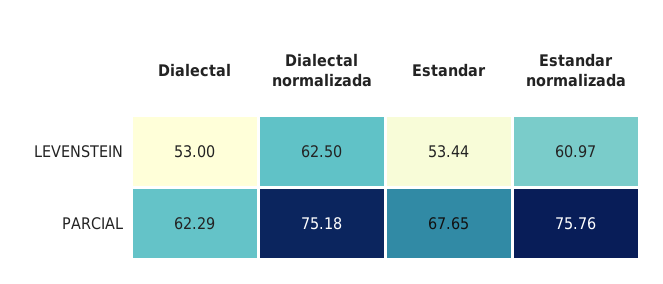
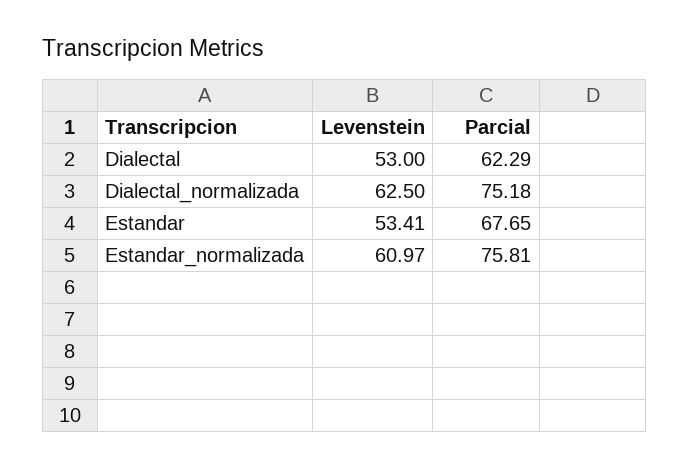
Estandar, LEVENSTEIN: 53.44 -> 53.41
Estandar normalizada, PARCIAL: 75.76 -> 75.81

